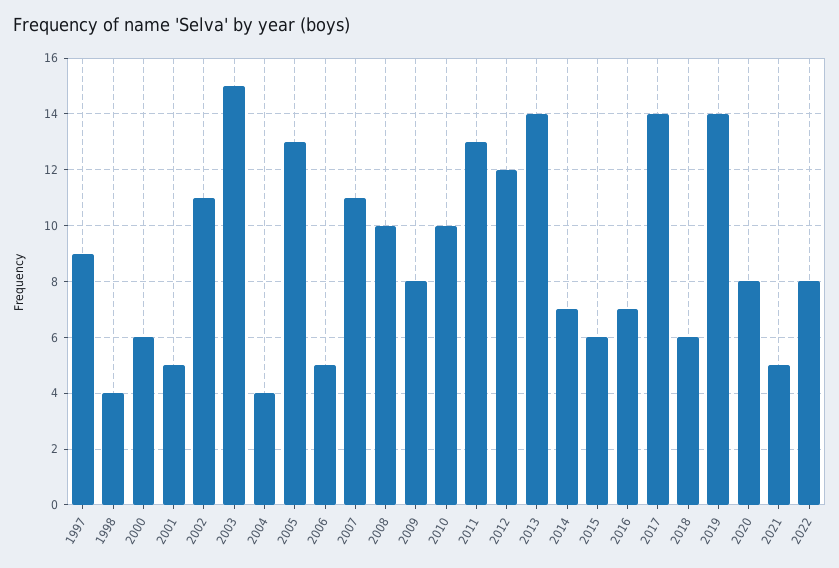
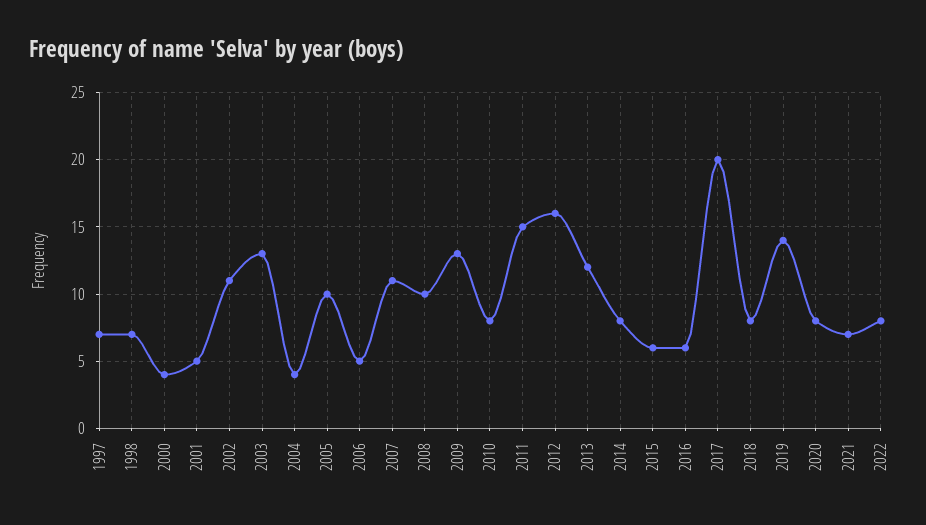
1997: 9 -> 7
1998: 4 -> 7
2000: 6 -> 4
2003: 15 -> 13
2005: 13 -> 10
2009: 8 -> 13
2010: 10 -> 8
2011: 13 -> 15
2012: 12 -> 16
2013: 14 -> 12
2014: 7 -> 8
2016: 7 -> 6
2017: 14 -> 20
2018: 6 -> 8
2021: 5 -> 7

